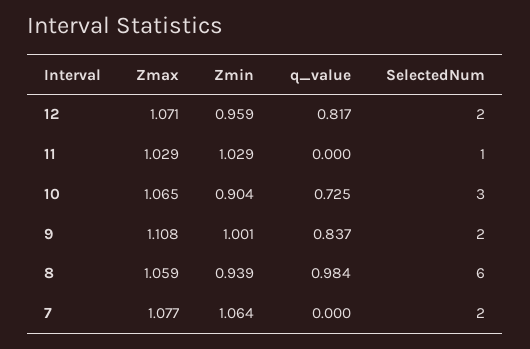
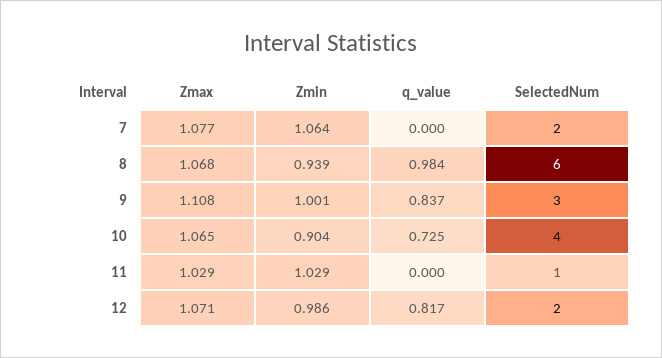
Zmin, 12: 0.959 -> 0.986
SelectedNum, 10: 3 -> 4
SelectedNum, 9: 2 -> 3
Zmax, 8: 1.059 -> 1.068

